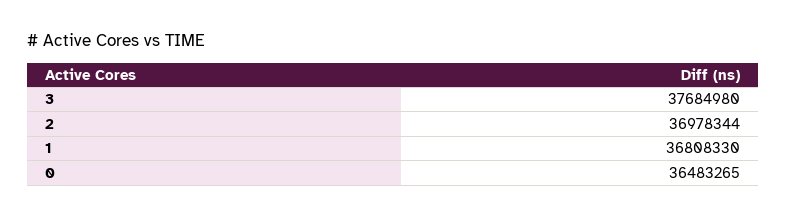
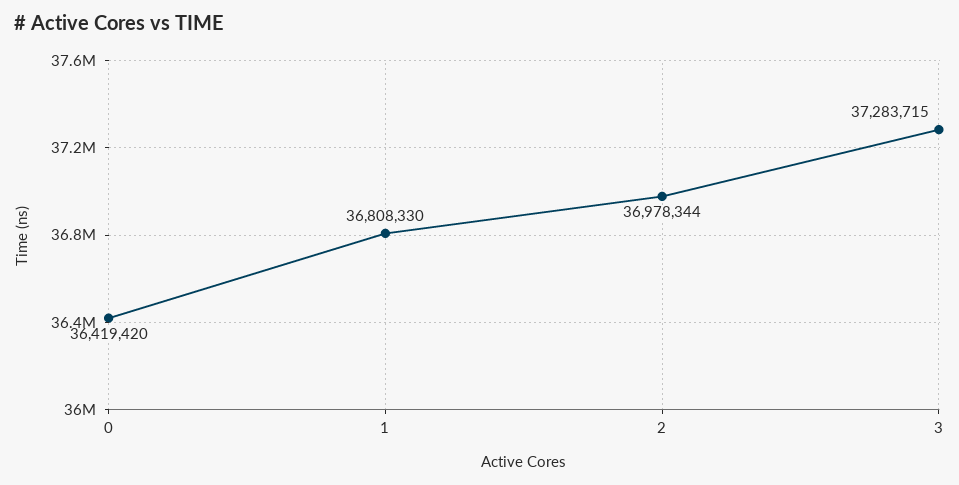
3: 37684980 -> 37283715
0: 36483265 -> 36419420

